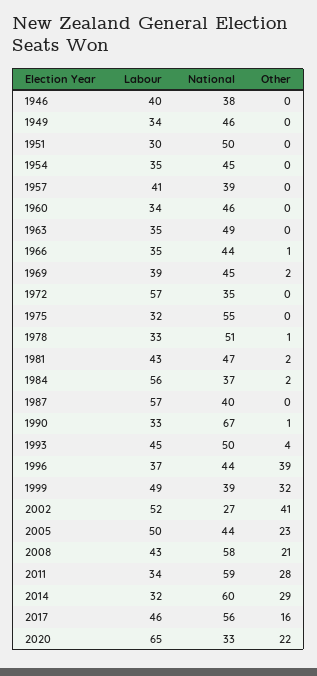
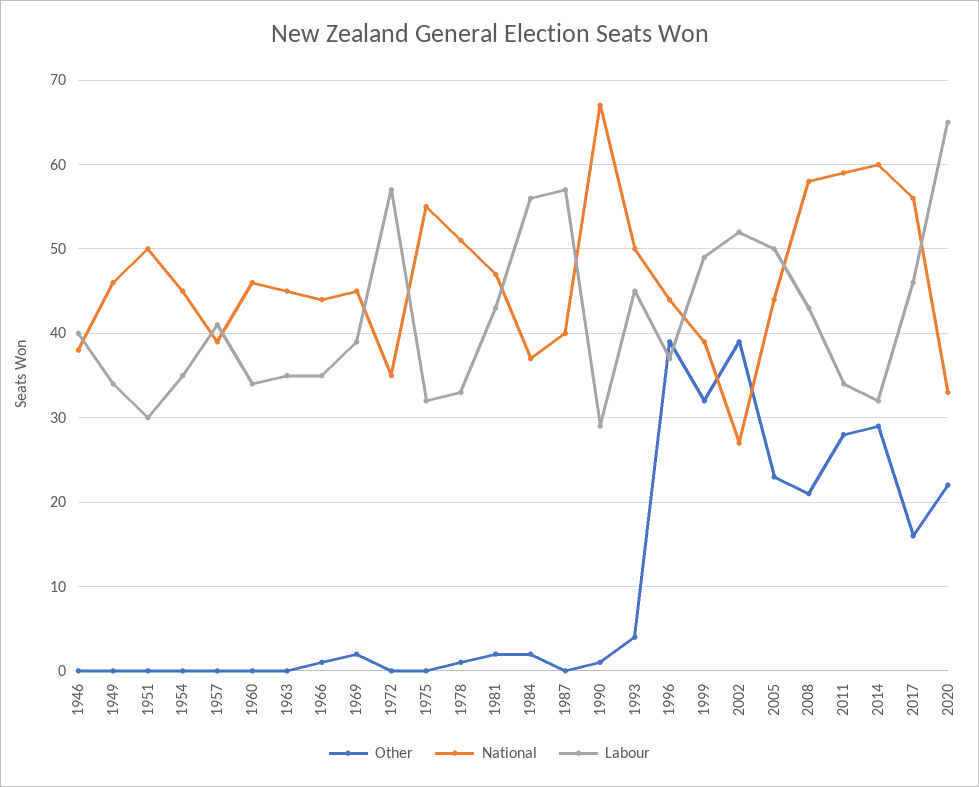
National, 1963: 49 -> 45
Labour, 1990: 33 -> 29
Other, 2002: 41 -> 39

